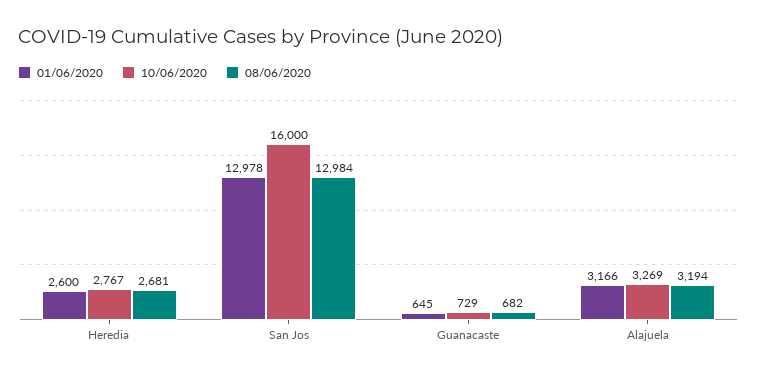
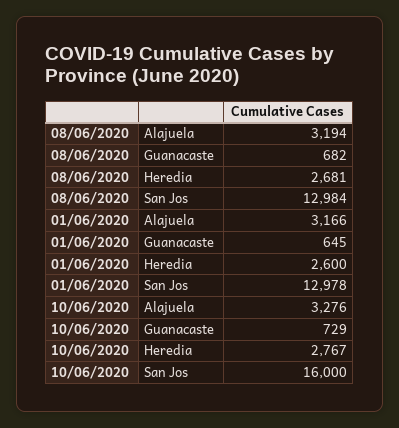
10/06/2020, Alajuela: 3269 -> 3276

